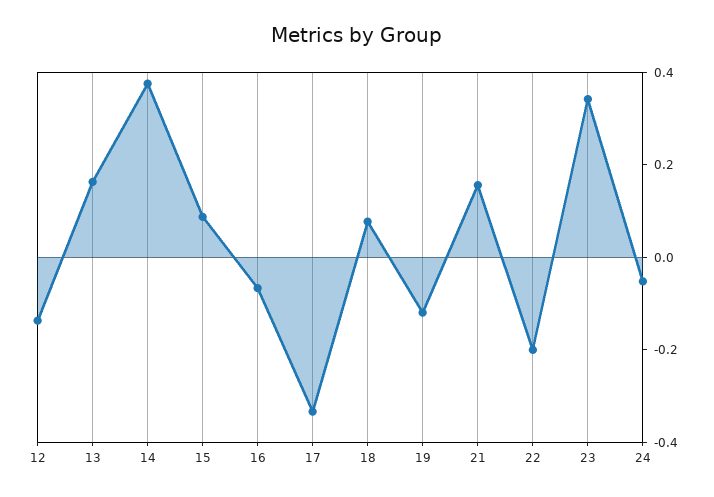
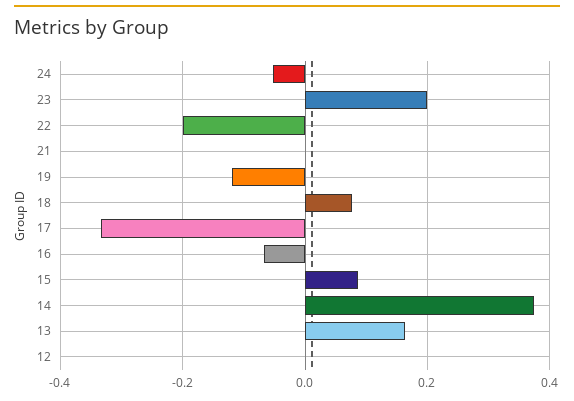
12: -0.15 -> 0
21: 0.15 -> 0
23: 0.35 -> 0.2

